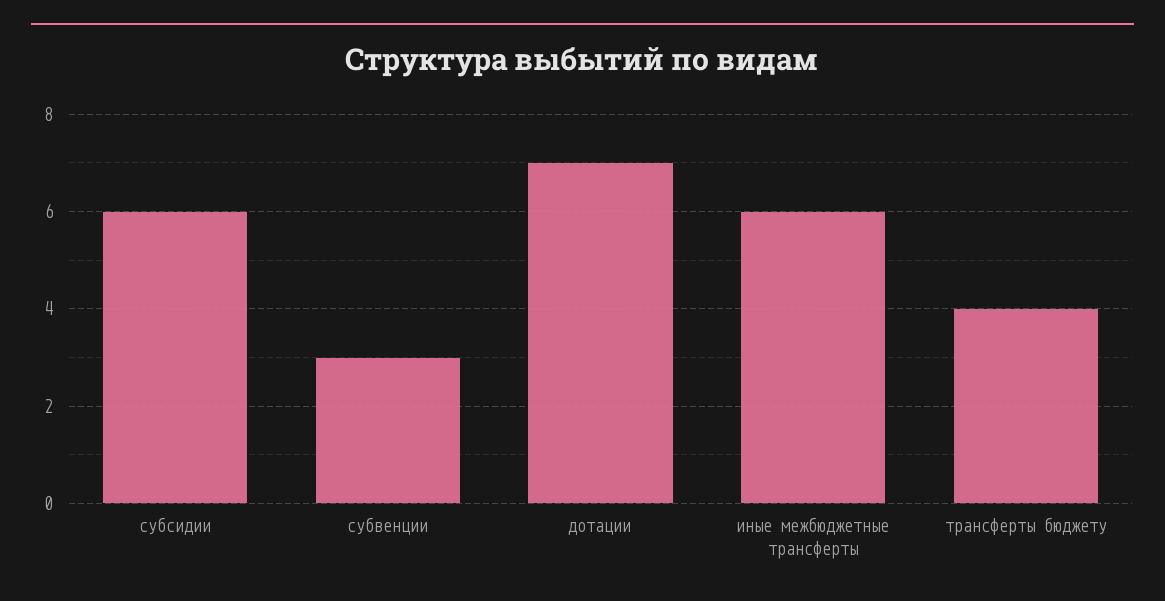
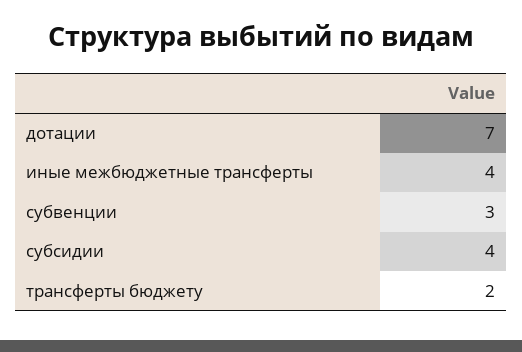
субсидии: 6 -> 4
иные межбюджетные трансферты: 6 -> 4
трансферты бюджету: 4 -> 2

